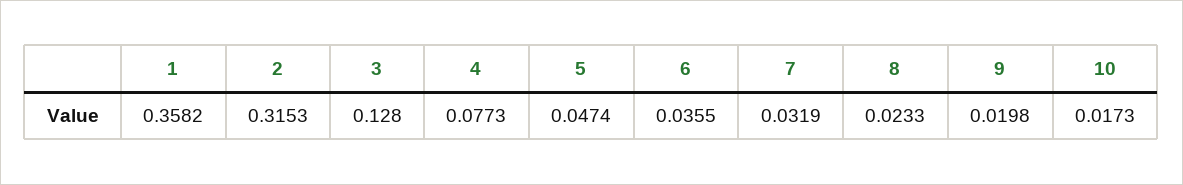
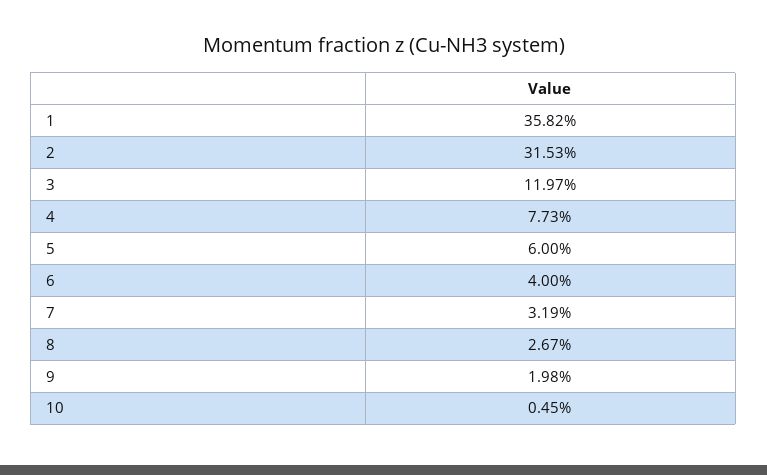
3: 0.128 -> 0.1197
5: 0.0474 -> 0.06
6: 0.0355 -> 0.04
8: 0.0233 -> 0.0267
10: 0.0173 -> 0.0045

